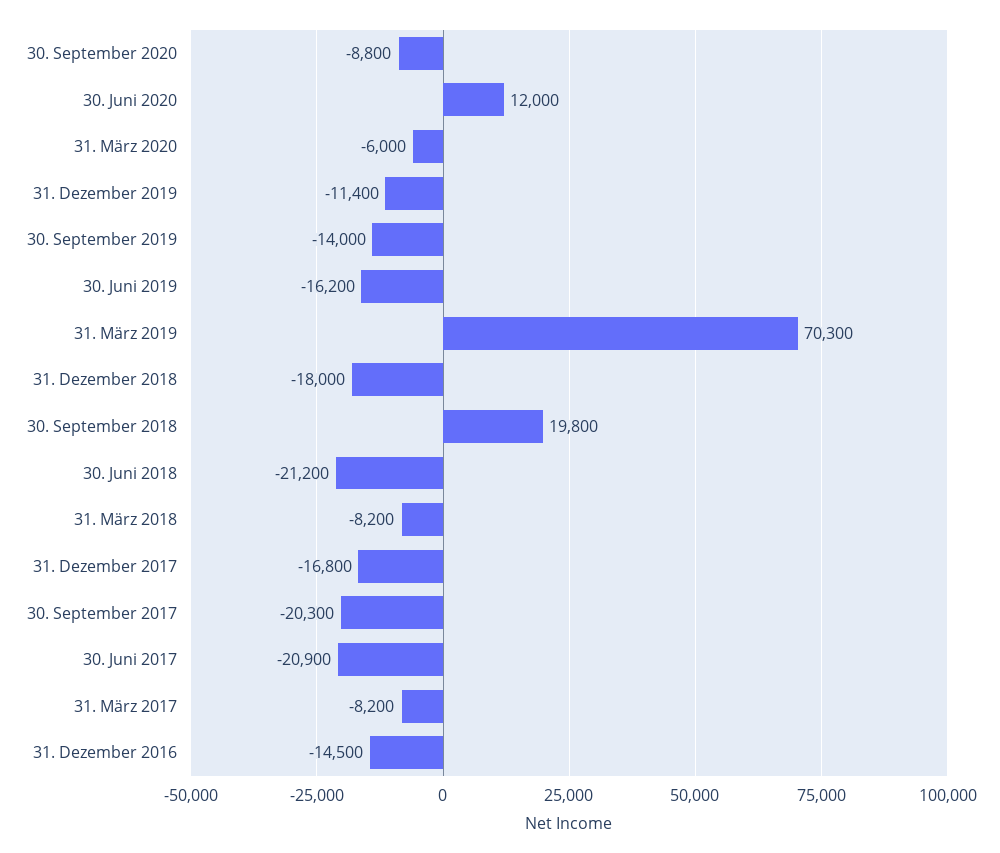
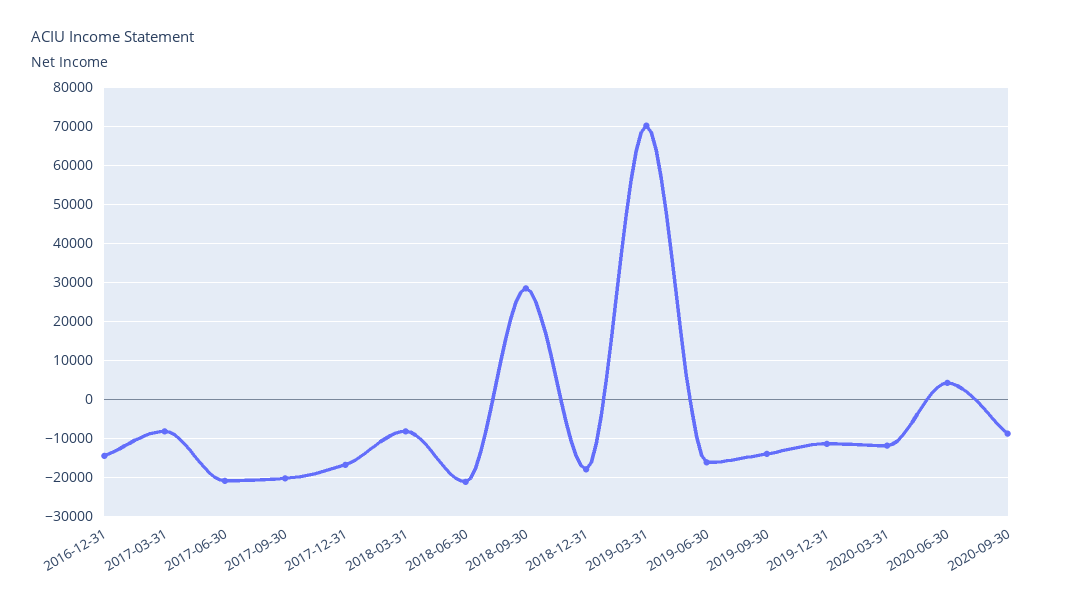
30. Juni 2020: 12000 -> 4000
31. März 2020: -6000 -> -12000
30. September 2018: 19800 -> 28000

